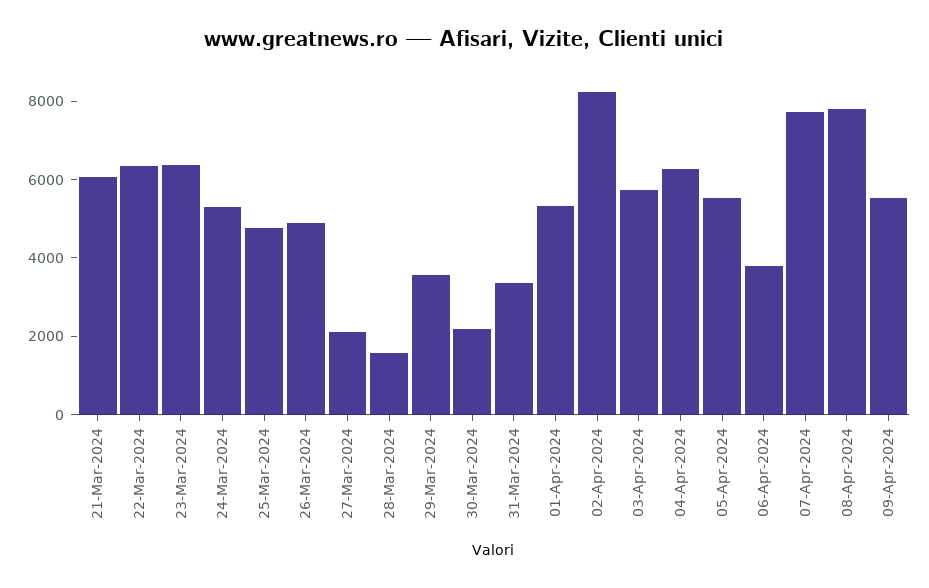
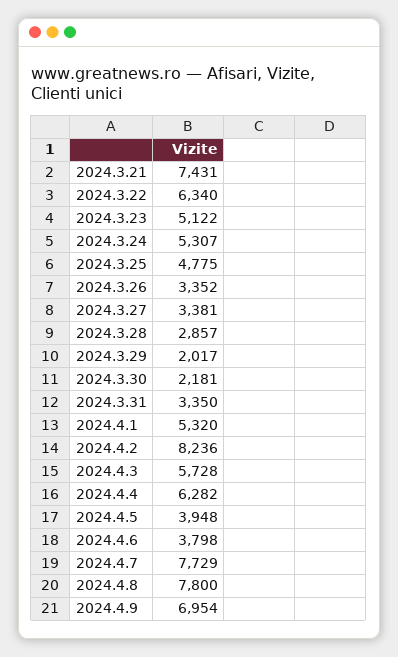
21-Mar-2024: 6000 -> 7431
23-Mar-2024: 6500 -> 5122
26-Mar-2024: 5000 -> 3352
27-Mar-2024: 2000 -> 3381
28-Mar-2024: 1500 -> 2857
29-Mar-2024: 3500 -> 2017
05-Apr-2024: 5500 -> 3948
09-Apr-2024: 5500 -> 6954

